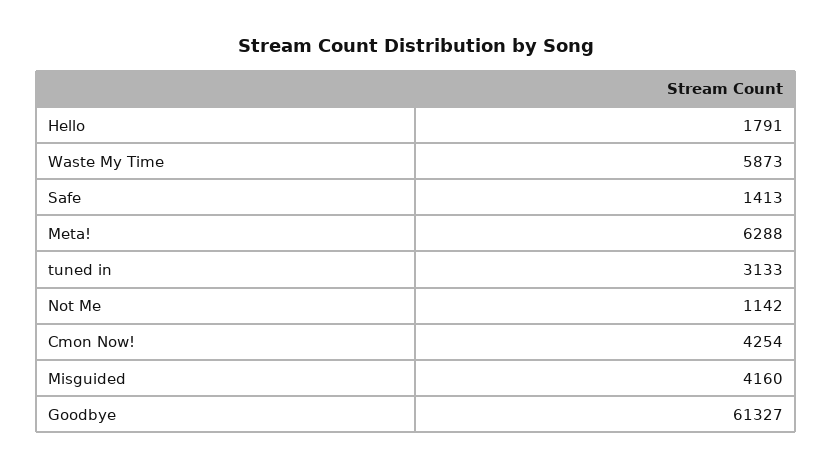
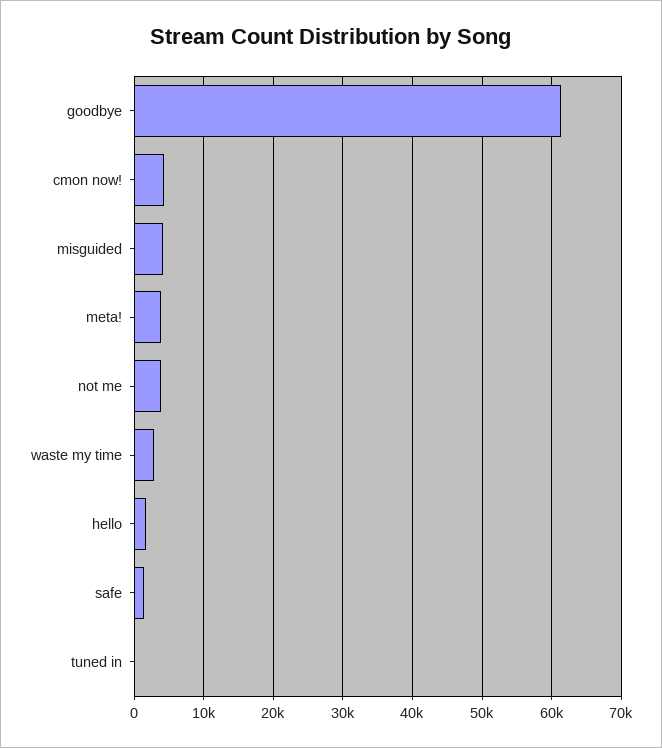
Waste My Time: 5873 -> 3000
Meta!: 6288 -> 4000
tuned in: 3133 -> 0
Not Me: 1142 -> 4000

